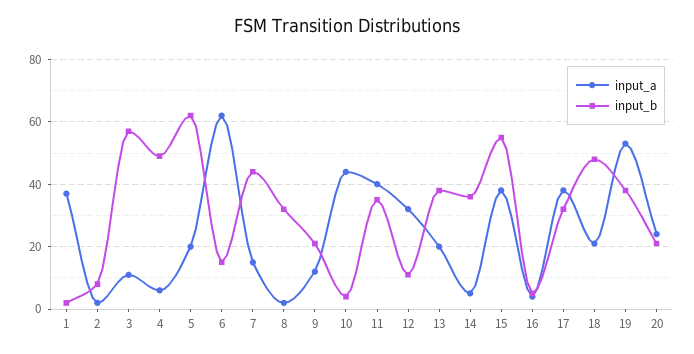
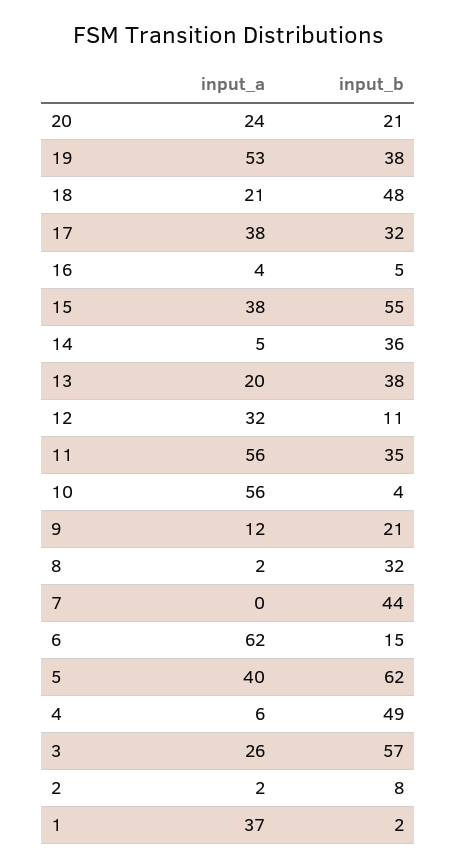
input_a, 3: 10 -> 26
input_a, 5: 20 -> 40
input_a, 7: 15 -> 0
input_a, 10: 45 -> 56
input_a, 11: 40 -> 56

